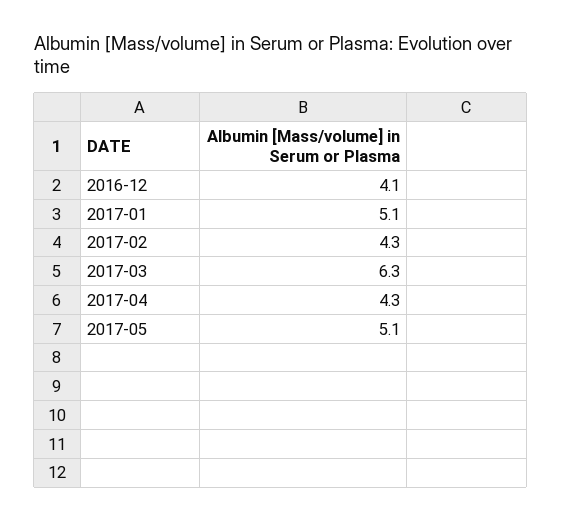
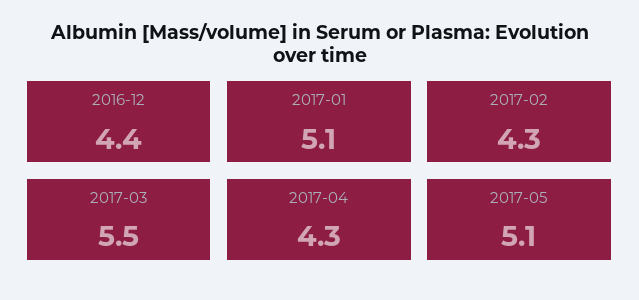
2016-12: 4.1 -> 4.4
2017-03: 6.3 -> 5.5

